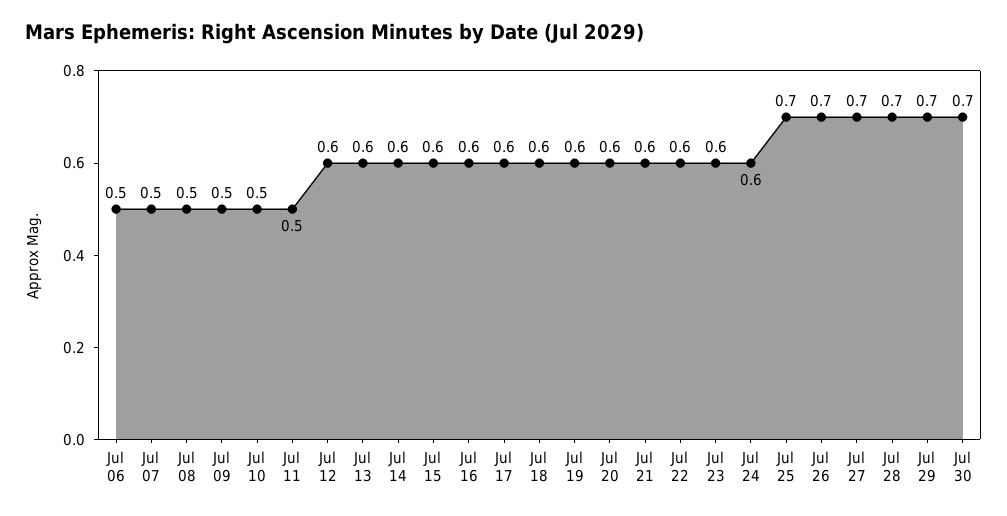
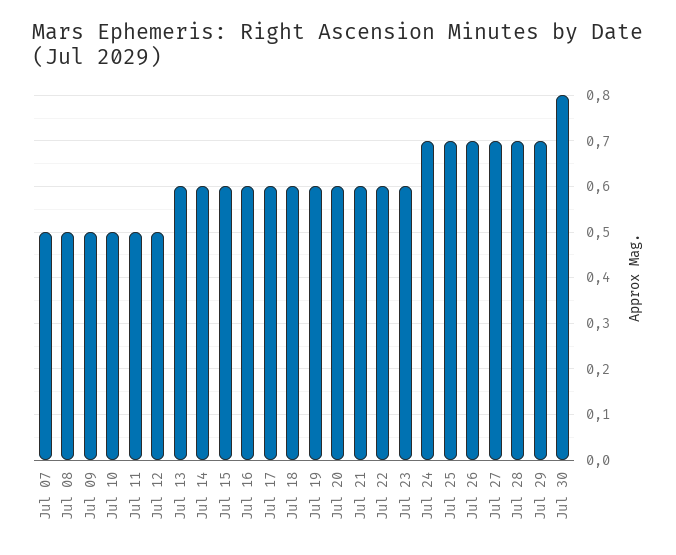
Jul 06: 0.5 -> none
Jul 12: 0.6 -> 0.5
Jul 24: 0.6 -> 0.7
Jul 30: 0.7 -> 0.8

